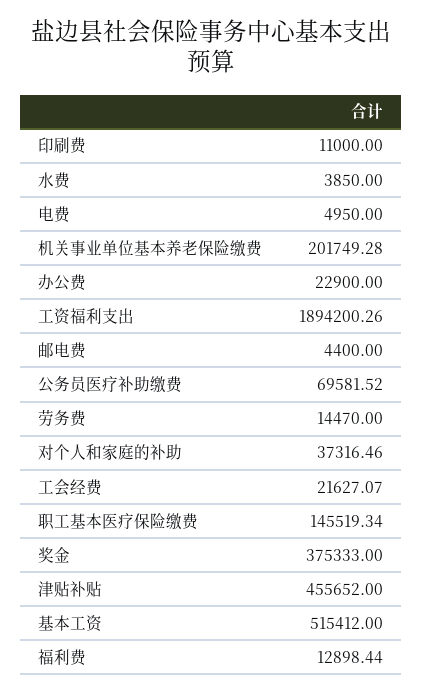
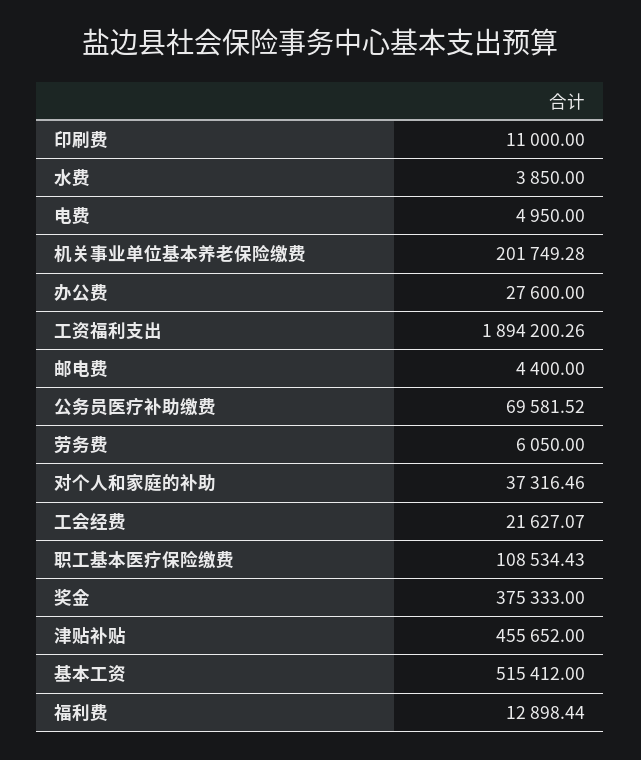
办公费: 22900 -> 27600
劳务费: 14470 -> 6050
职工基本医疗保险缴费: 145519.34 -> 108534.43

